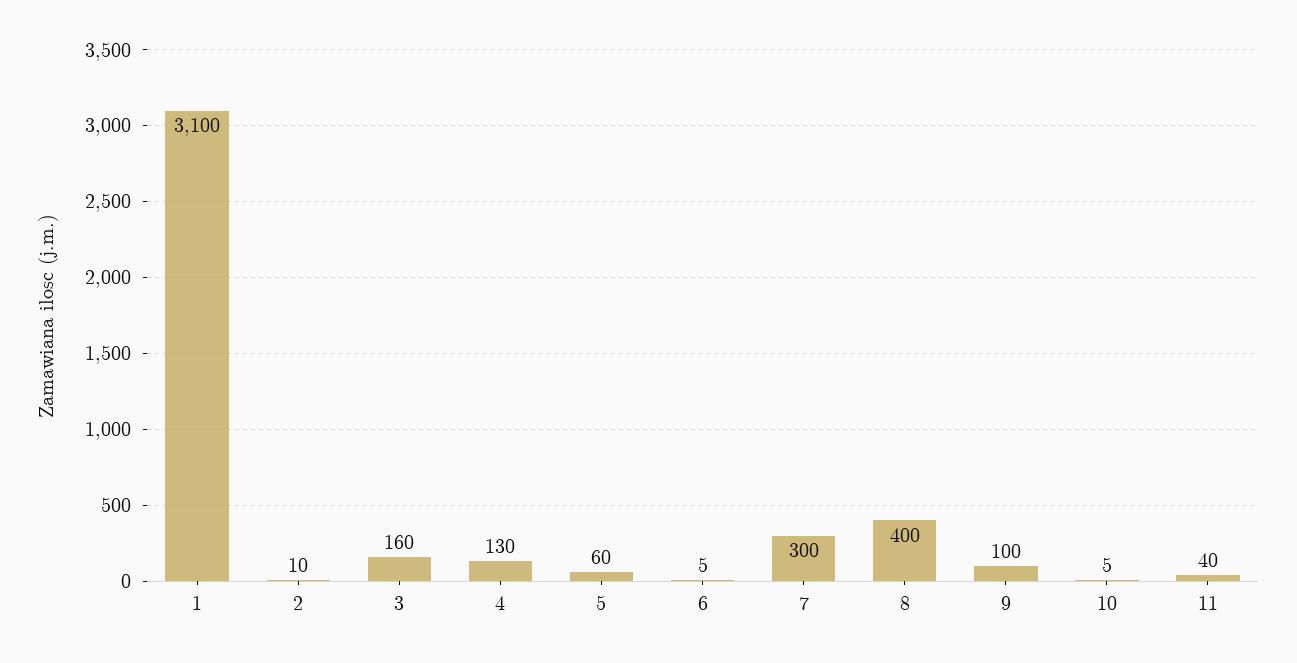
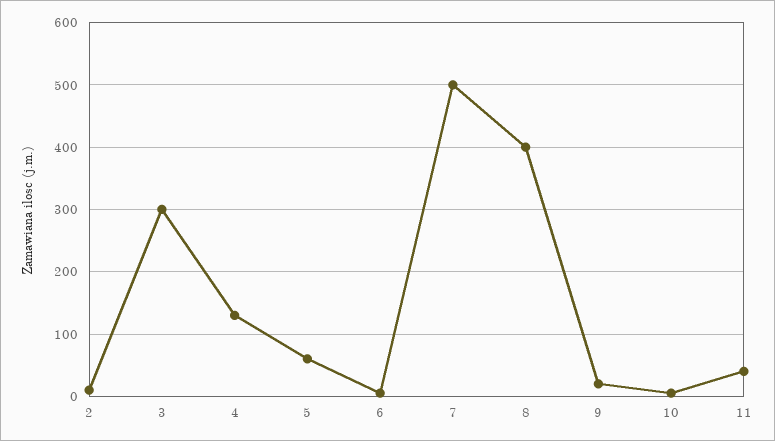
1: 3100 -> none
3: 160 -> 300
7: 300 -> 500
9: 100 -> 20

